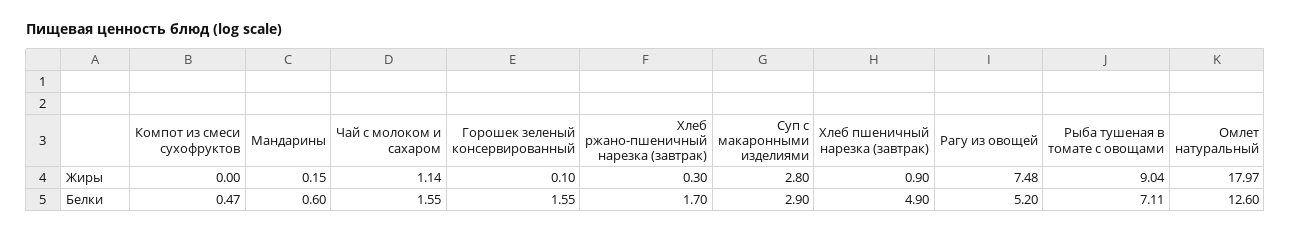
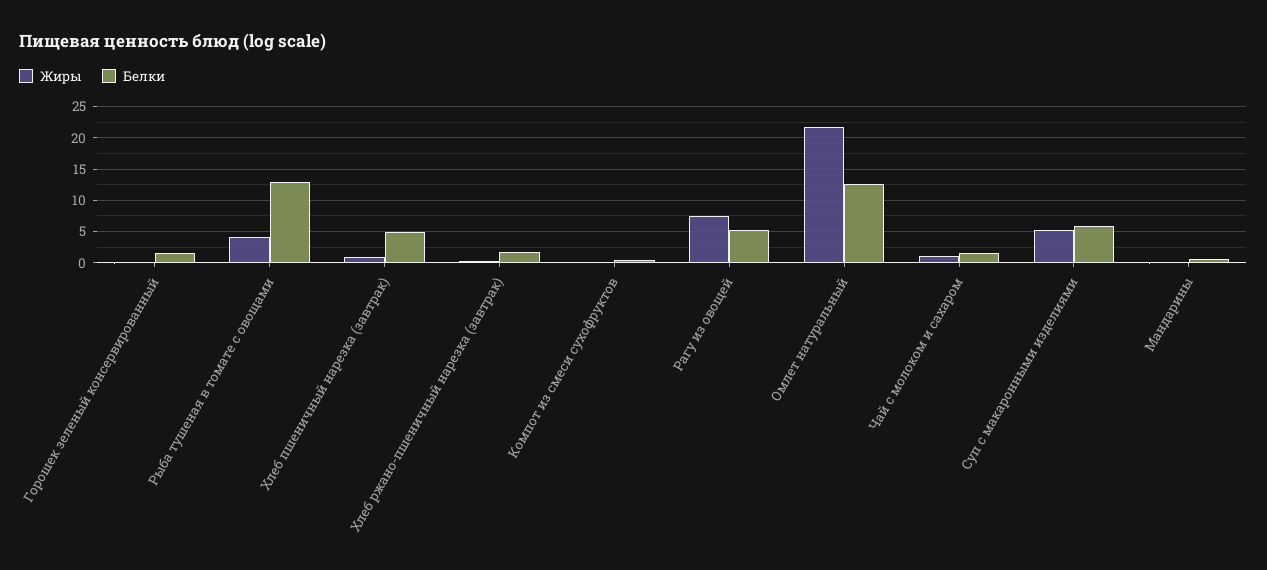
Жиры, Суп с макаронными изделиями: 2.8 -> 5
Жиры, Рыба тушеная в томате с овощами: 9.04 -> 4
Жиры, Омлет натуральный: 17.97 -> 22
Белки, Суп с макаронными изделиями: 2.9 -> 6
Белки, Рыба тушеная в томате с овощами: 7.11 -> 13

